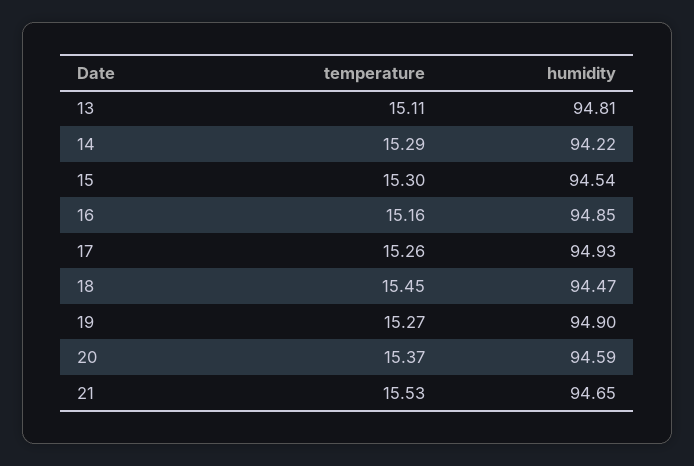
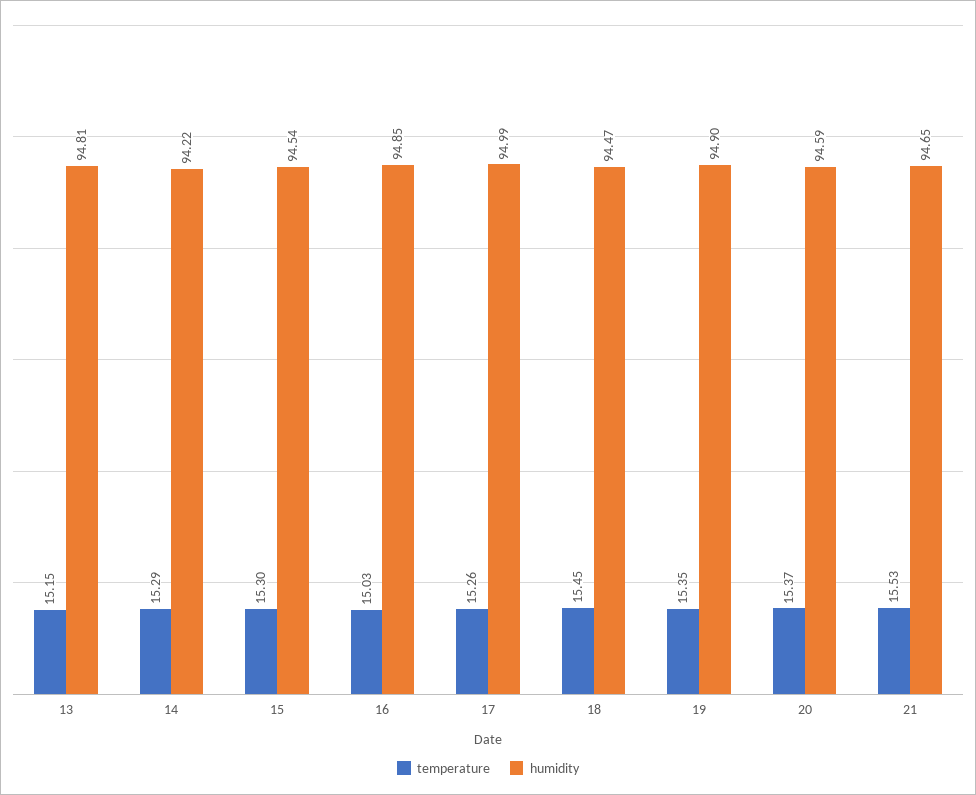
temperature, 13: 15.11 -> 15.15
temperature, 16: 15.16 -> 15.03
humidity, 17: 94.93 -> 94.99
temperature, 19: 15.27 -> 15.35

